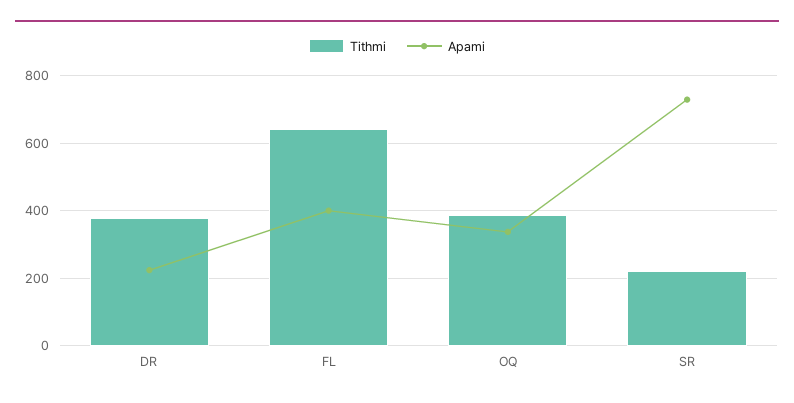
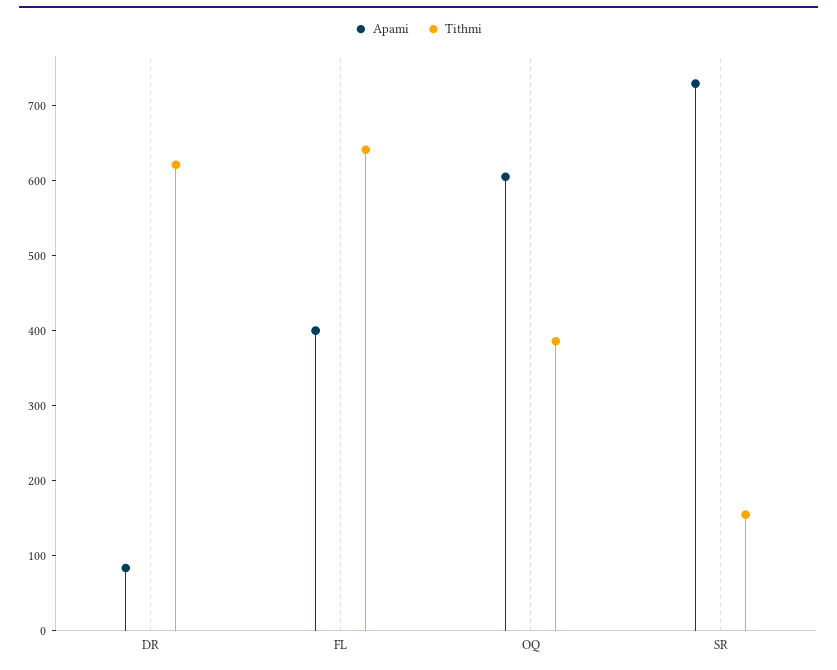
Tithmi, DR: 380 -> 620
Apami, DR: 220 -> 80
Apami, OQ: 340 -> 600
Tithmi, SR: 220 -> 160

